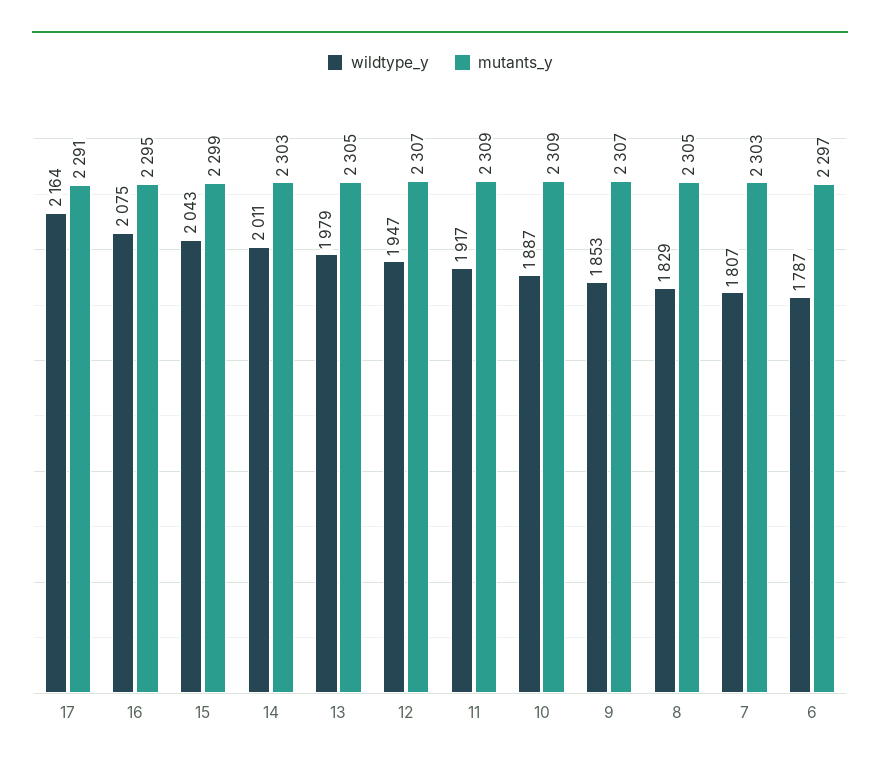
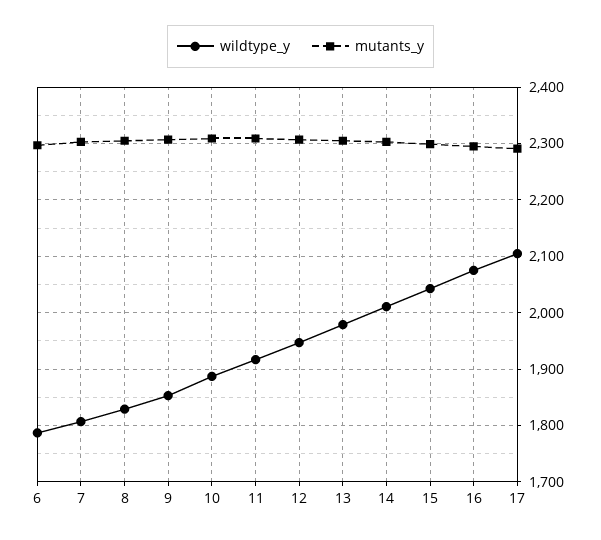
wildtype_y, 17: 2164 -> 2100

